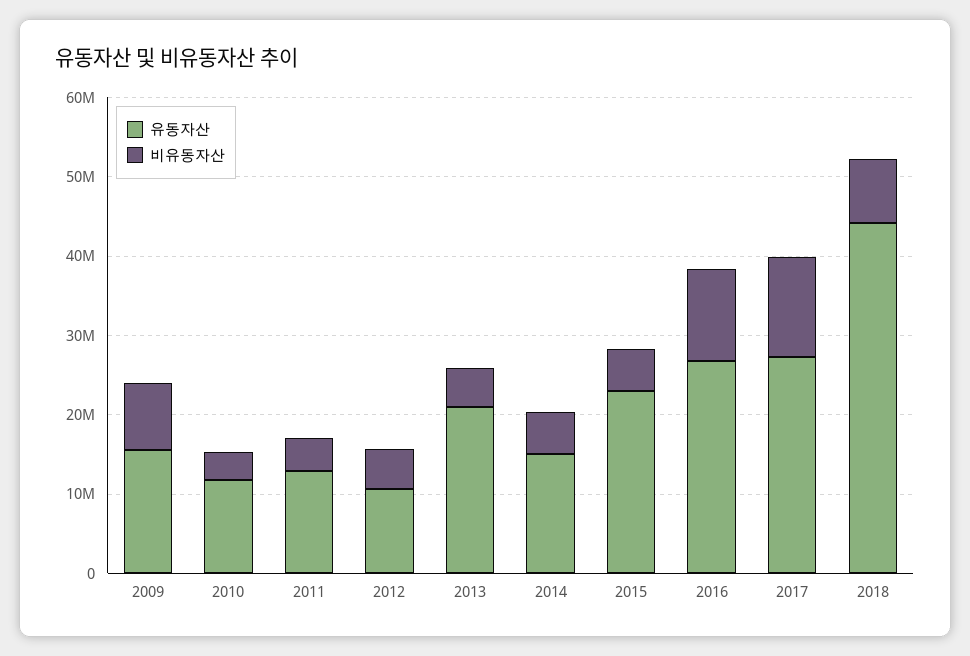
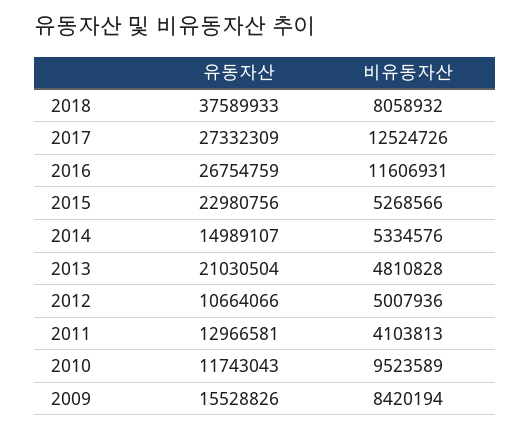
비유동자산, 2010: 4000000 -> 9523589
유동자산, 2018: 44000000 -> 37589933

